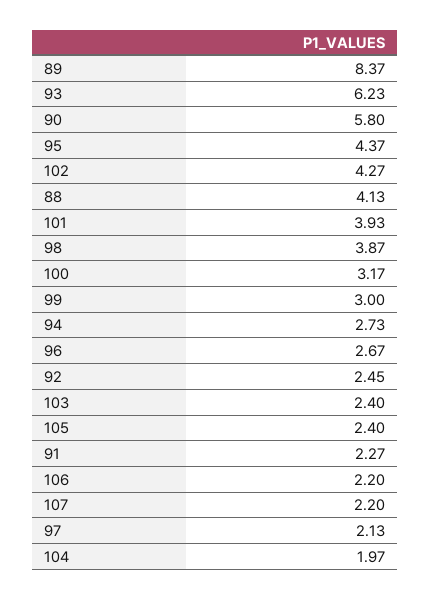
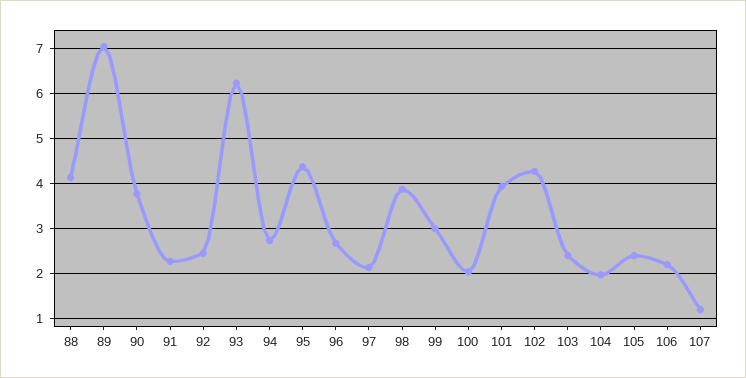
89: 8.37 -> 7
90: 5.8 -> 3.8
100: 3.17 -> 2
107: 2.2 -> 1.2

